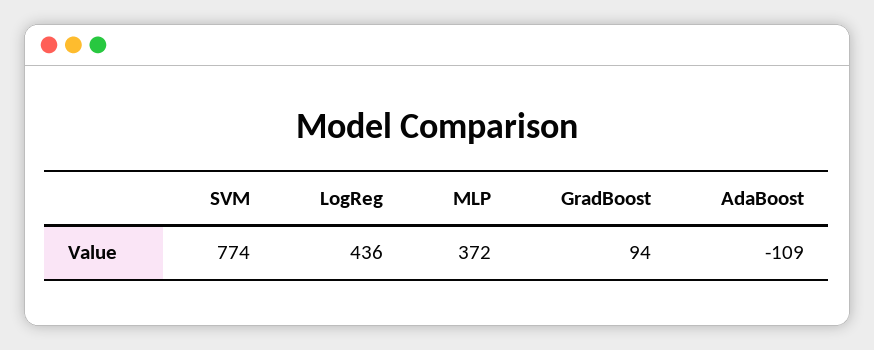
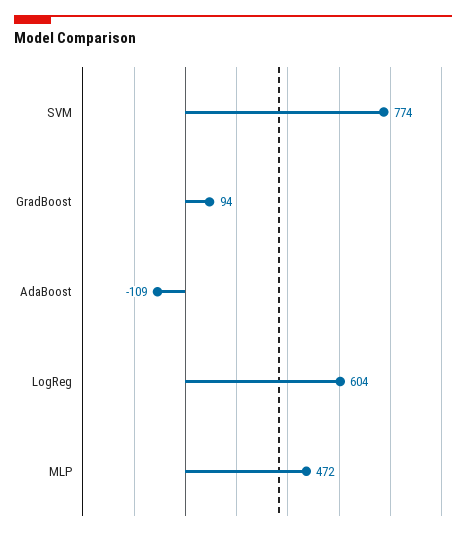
LogReg: 436 -> 604
MLP: 372 -> 472

